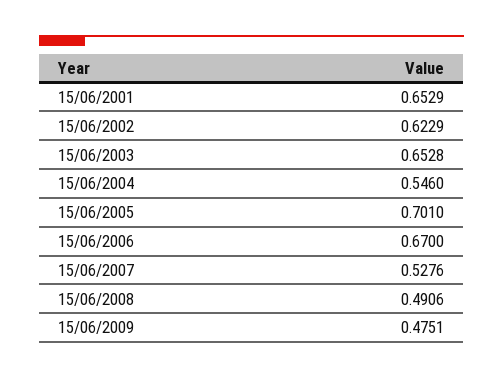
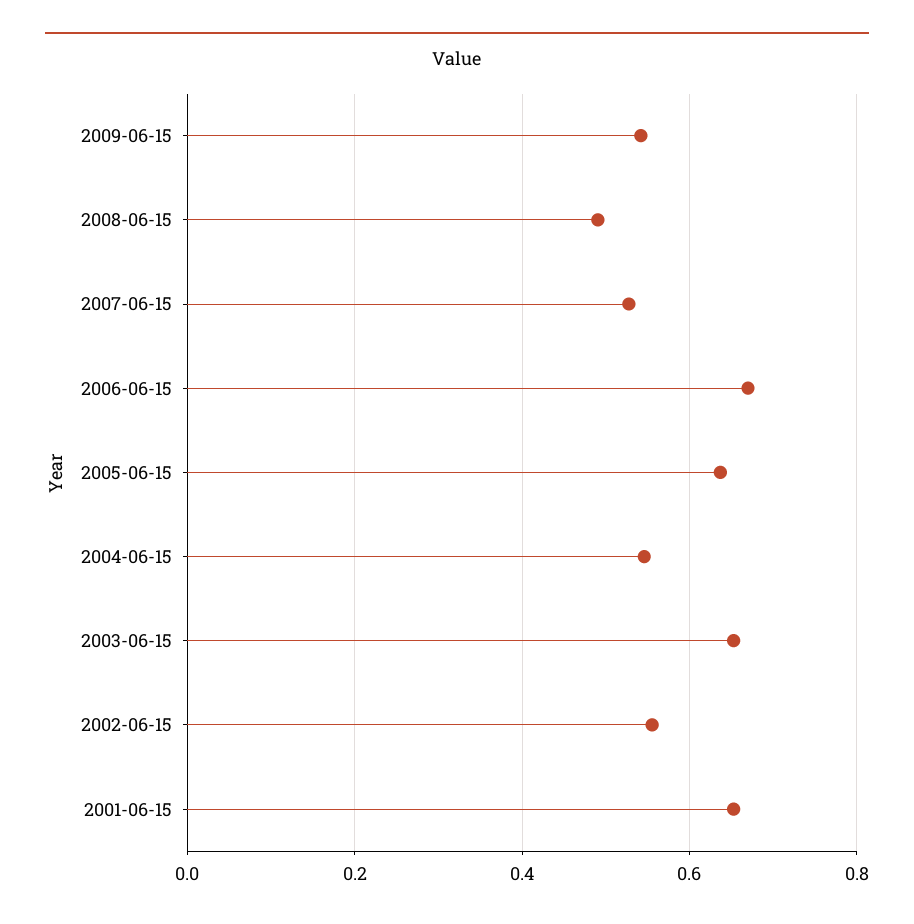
15/06/2002: 0.6229 -> 0.56
15/06/2005: 0.701 -> 0.64
15/06/2009: 0.4751 -> 0.54

